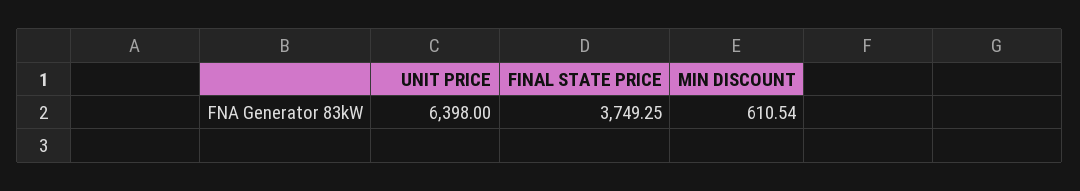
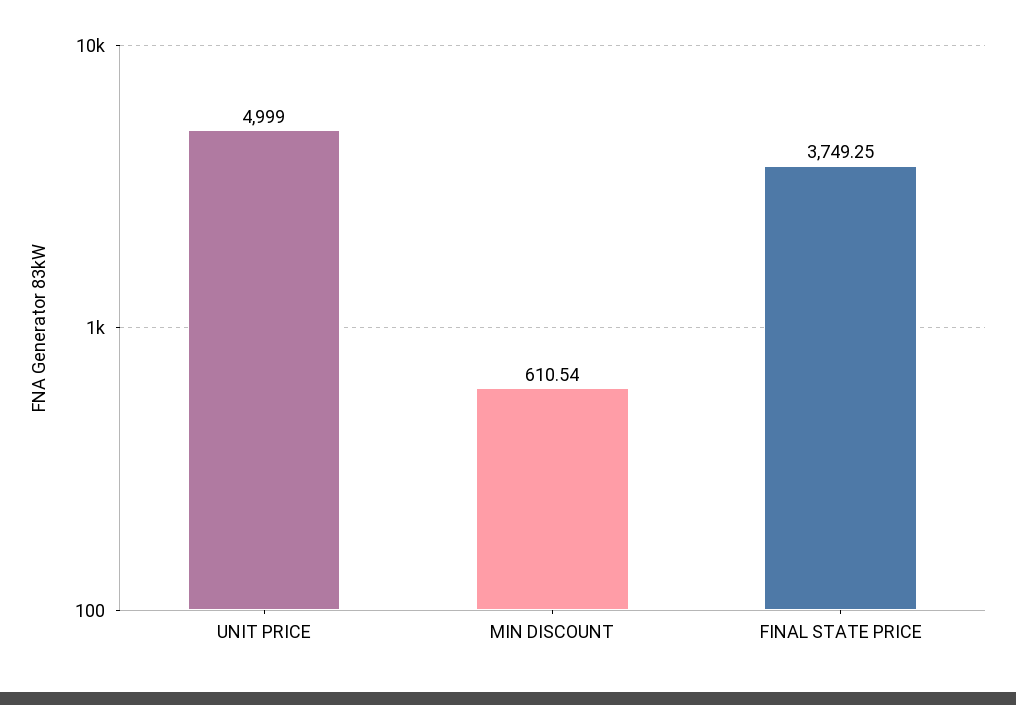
UNIT PRICE: 6398 -> 4999

